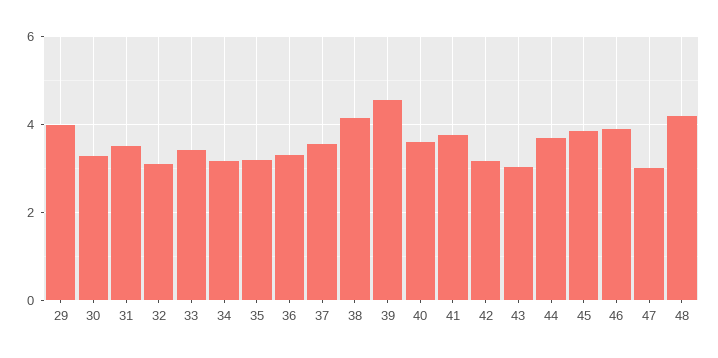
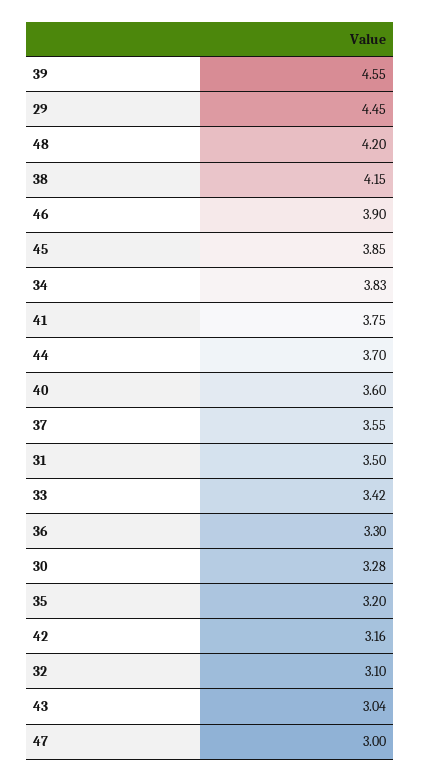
29: 4 -> 4.45
34: 3.2 -> 3.83

